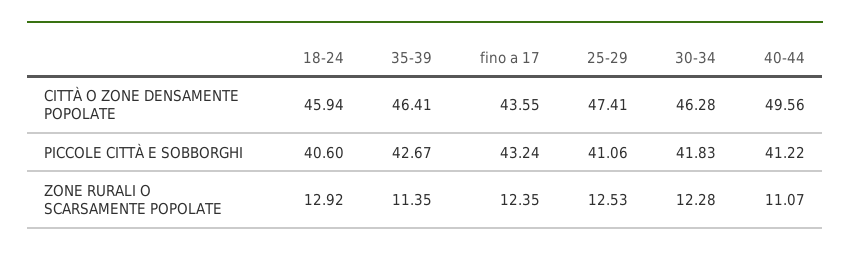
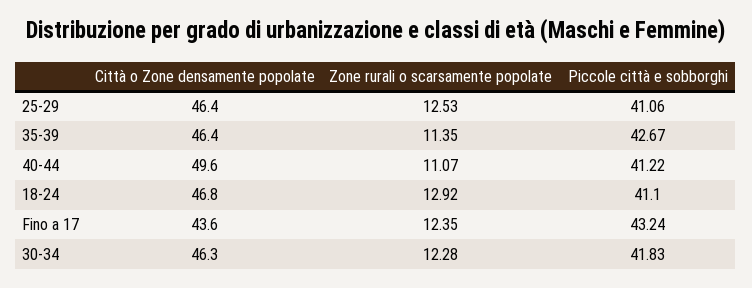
18-24, CITTÀ O ZONE DENSAMENTE POPOLATE: 45.94 -> 46.8
25-29, CITTÀ O ZONE DENSAMENTE POPOLATE: 47.41 -> 46.4
18-24, PICCOLE CITTÀ E SOBBORGHI: 40.6 -> 41.1

